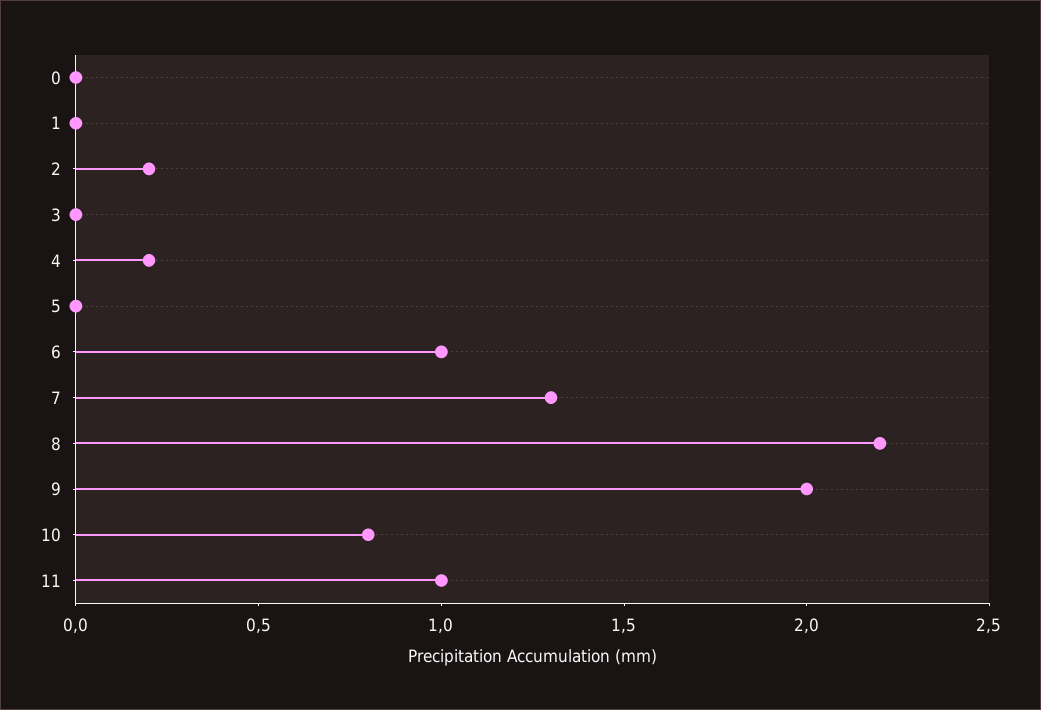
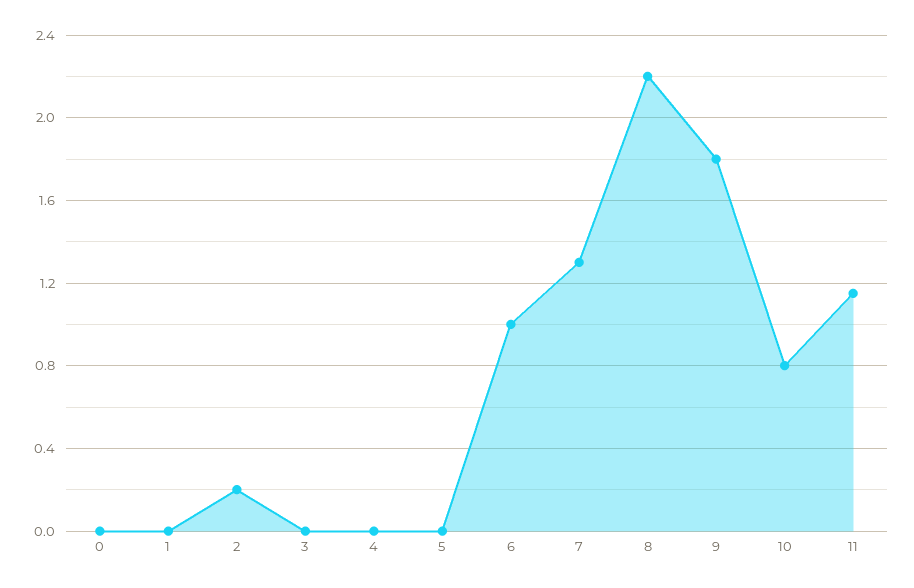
4: 0.2 -> 0
9: 2 -> 1.8
11: 1 -> 1.15

